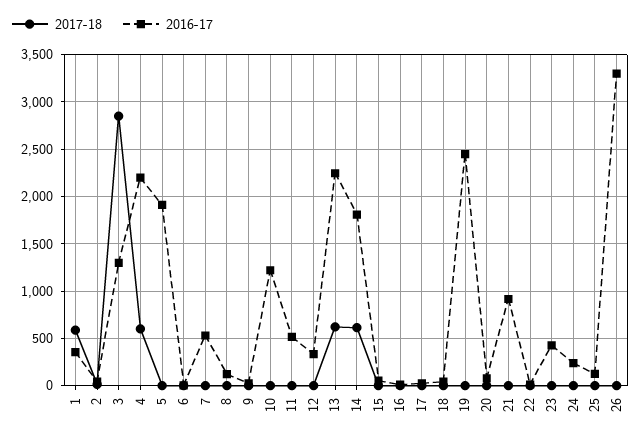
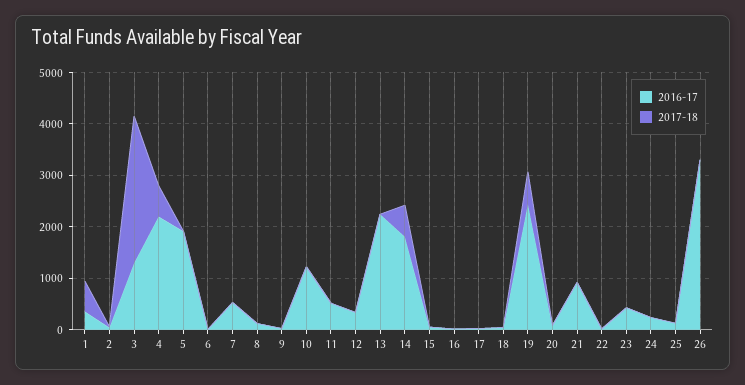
2017-18, 13: 600 -> 0
2017-18, 19: 0 -> 600

